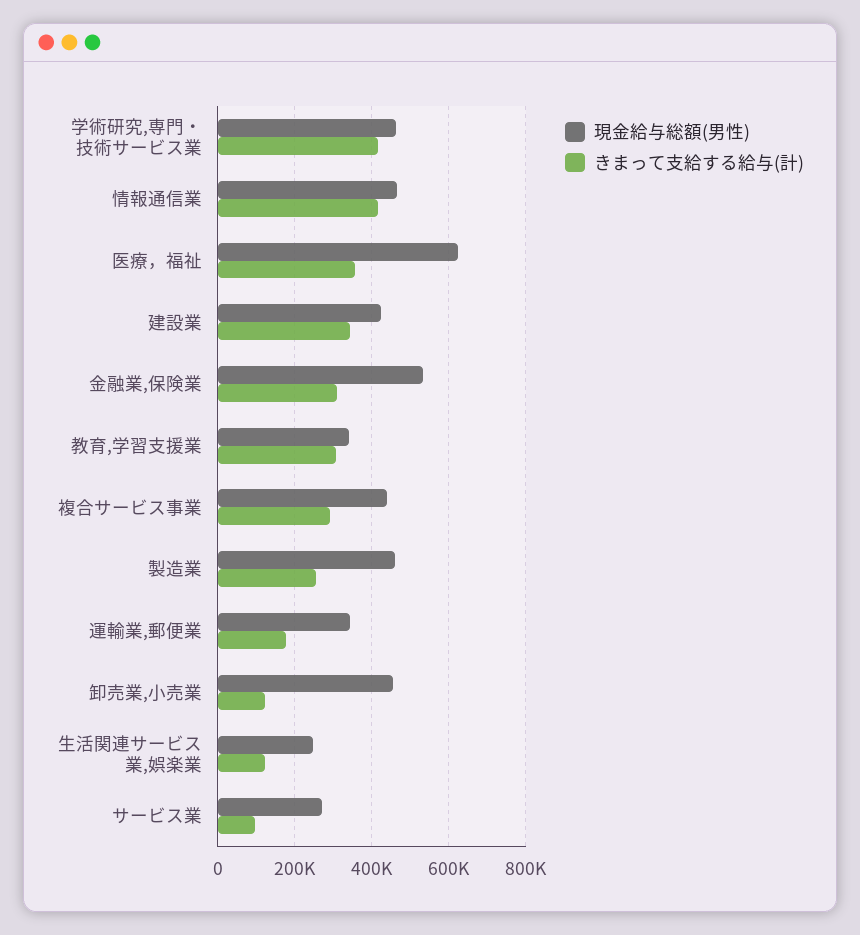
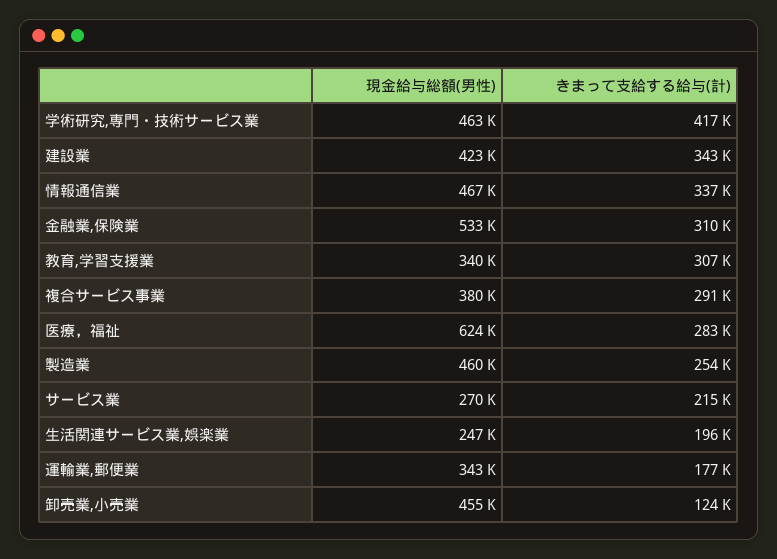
きまって支給する給与(計), 情報通信業: 420000 -> 337000
きまって支給する給与(計), 医療，福祉: 360000 -> 283000
現金給与総額(男性), 複合サービス事業: 440000 -> 380000
きまって支給する給与(計), 生活関連サービス業,娯楽業: 120000 -> 196000
きまって支給する給与(計), サービス業: 100000 -> 215000

